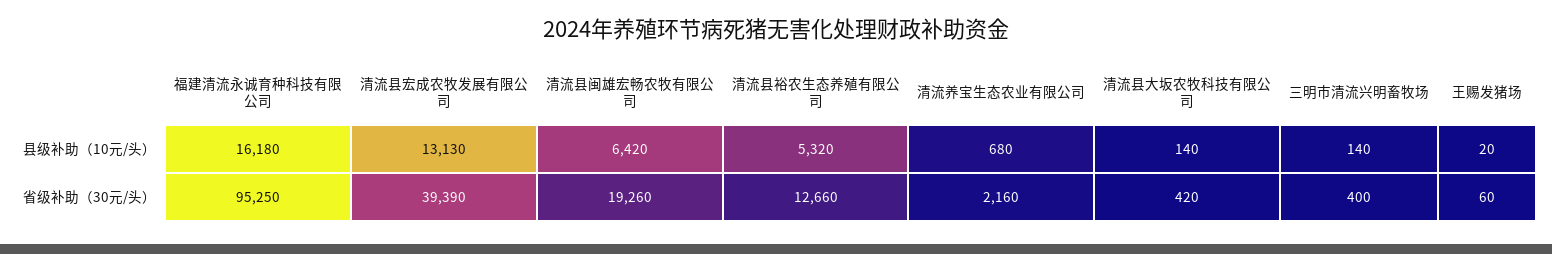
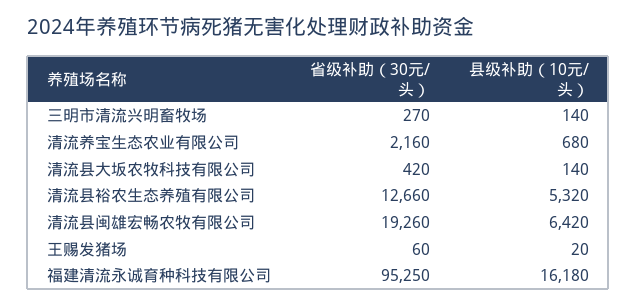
清流县宏成农牧发展有限公司, 县级补助（10元/头）: 13130 -> none
清流县宏成农牧发展有限公司, 省级补助（30元/头）: 39390 -> none
三明市清流兴明畜牧场, 省级补助（30元/头）: 400 -> 270

